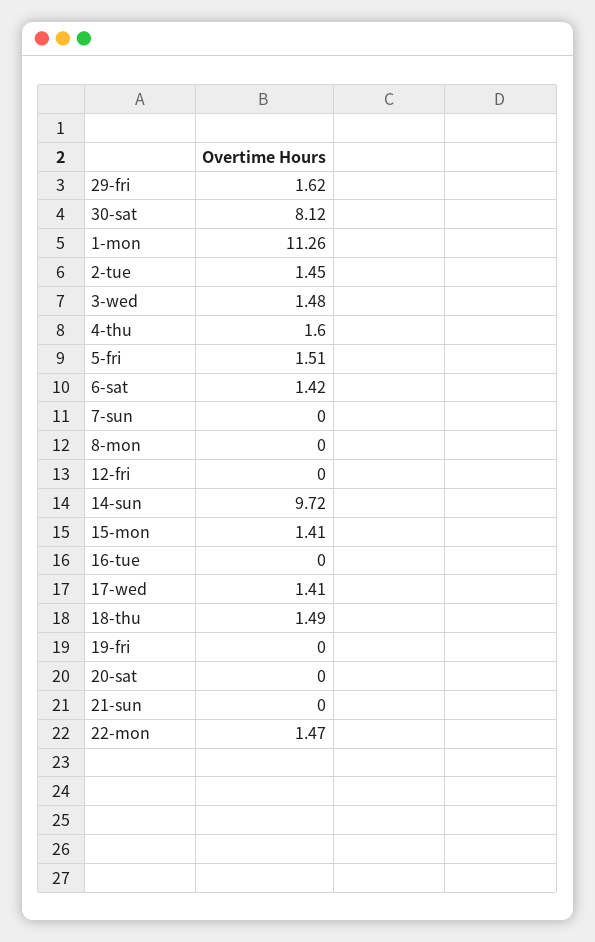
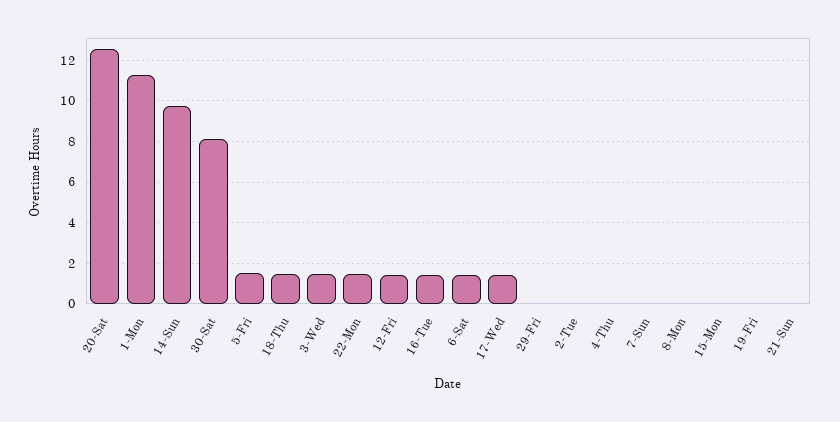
29-fri: 1.62 -> 0
2-tue: 1.45 -> 0
4-thu: 1.6 -> 0
12-fri: 0 -> 1.5
15-mon: 1.41 -> 0
16-tue: 0 -> 1.5
20-sat: 0 -> 12.5

